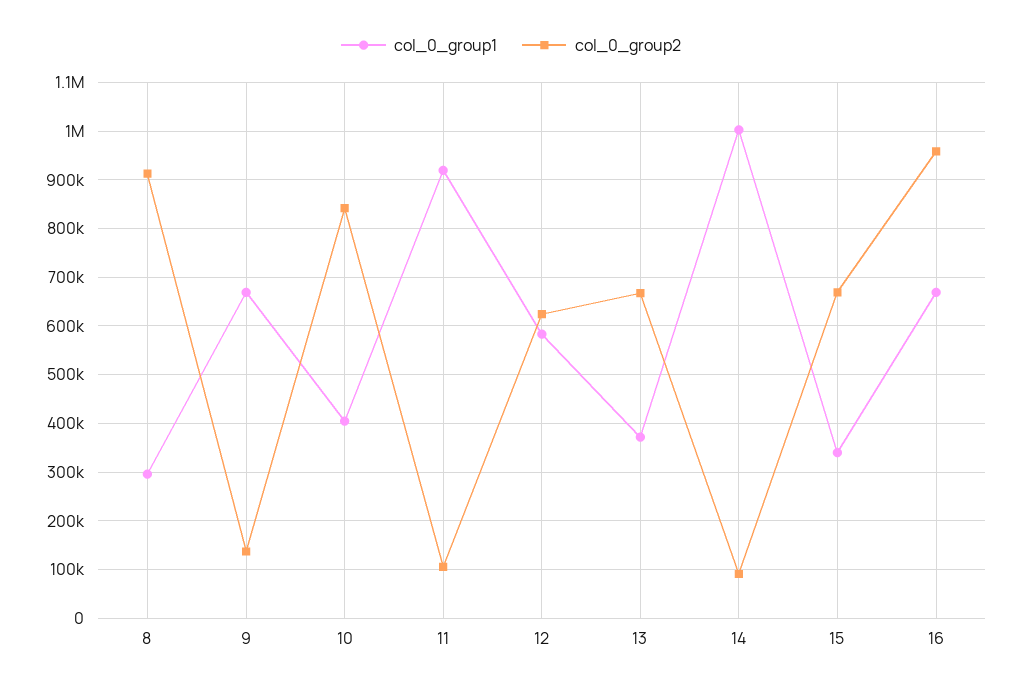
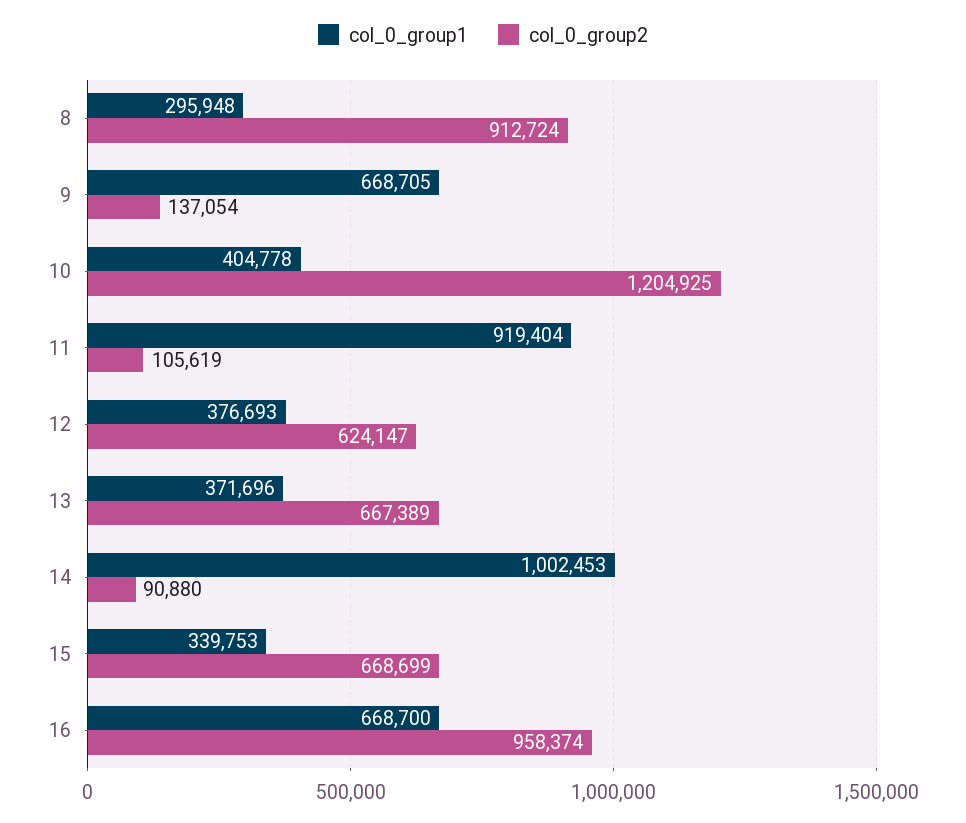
col_0_group2, 10: 840000 -> 1204925
col_0_group1, 12: 580000 -> 376693

